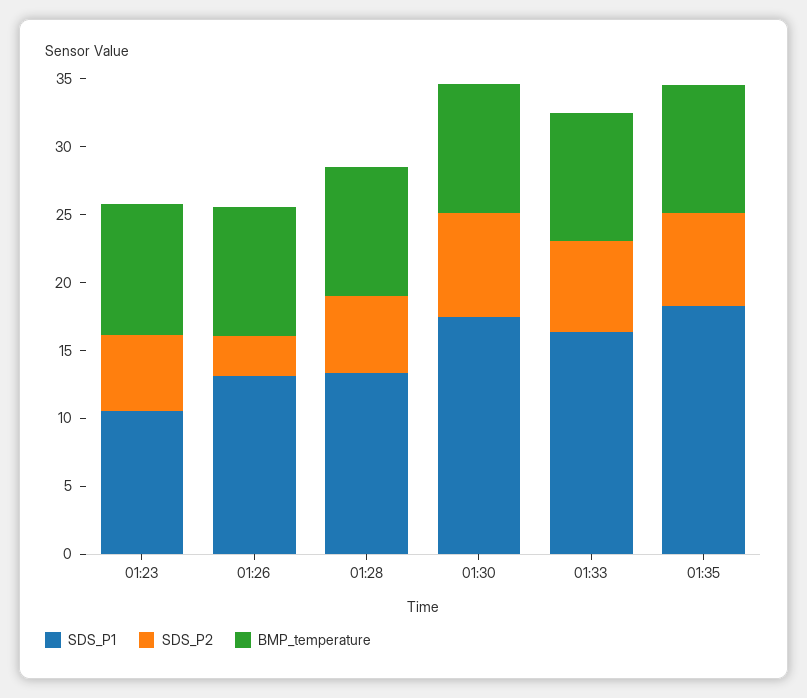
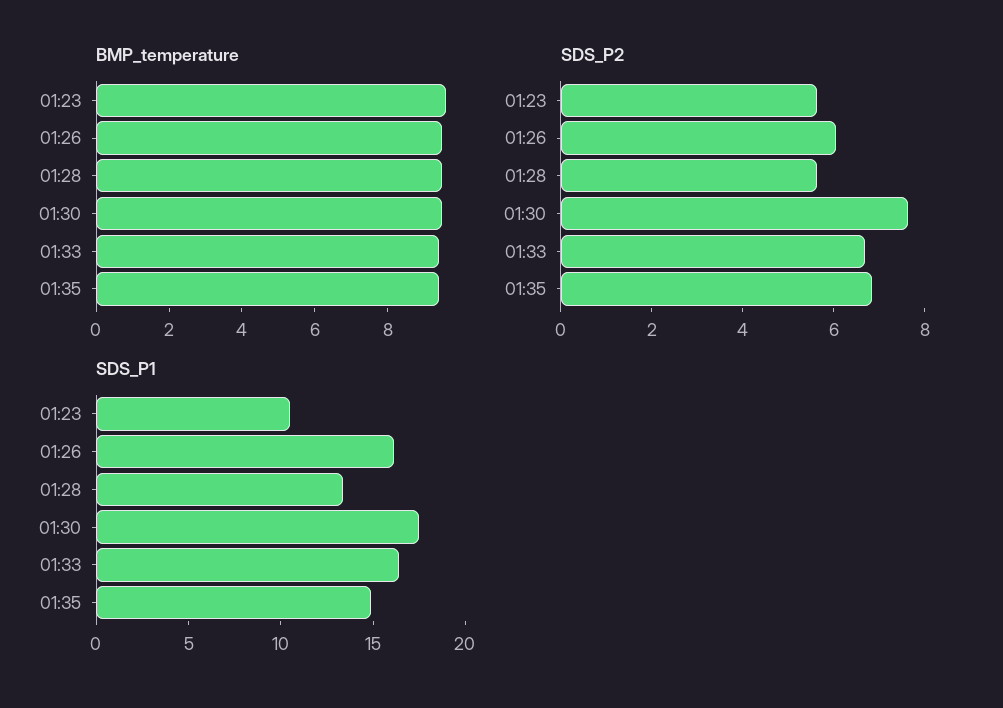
SDS_P1, 01:26: 13 -> 16
SDS_P2, 01:26: 3 -> 6
SDS_P1, 01:35: 18 -> 15

